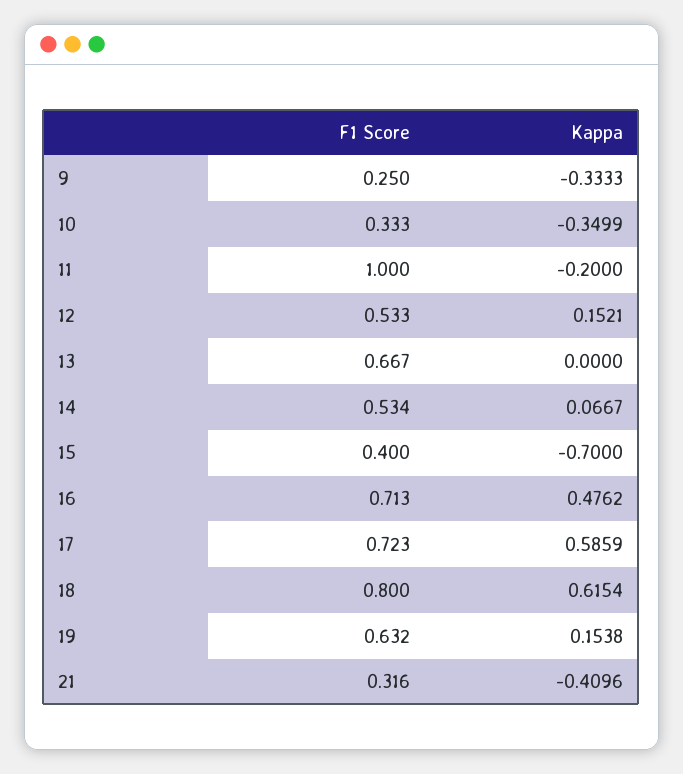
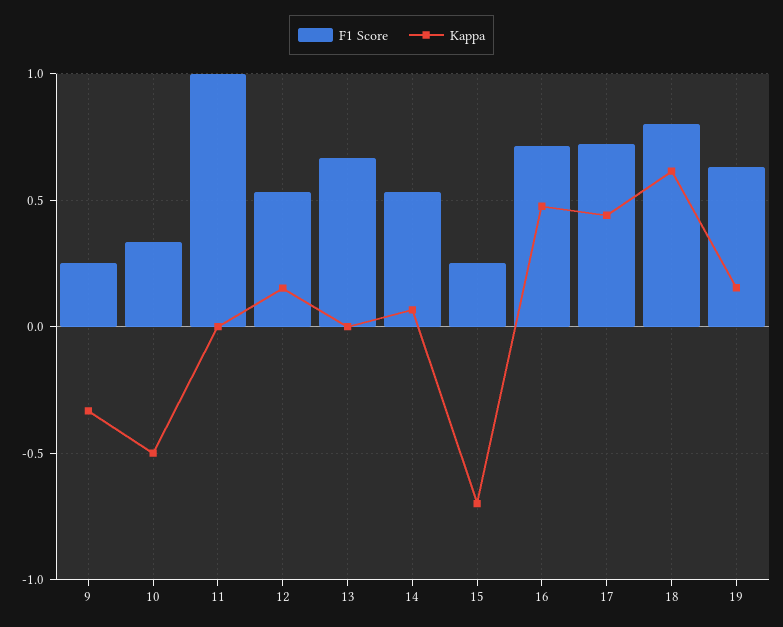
Kappa, 10: -0.3499 -> -0.5
Kappa, 11: -0.2 -> 0
F1 Score, 15: 0.4 -> 0.25
Kappa, 17: 0.5859 -> 0.45
F1 Score, 21: 0.316 -> none
Kappa, 21: -0.4096 -> none

